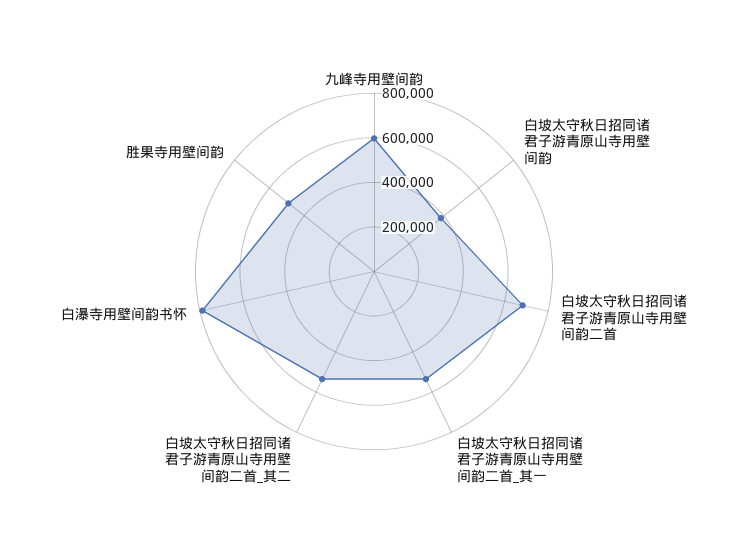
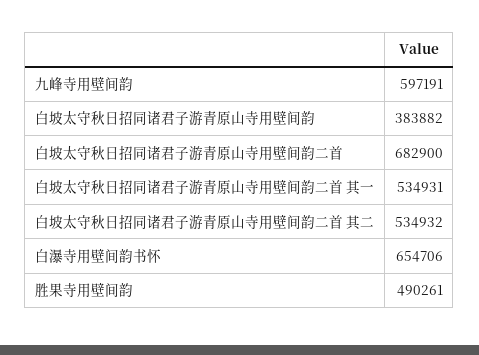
白瀑寺用壁间韵书怀: 800000 -> 654706

